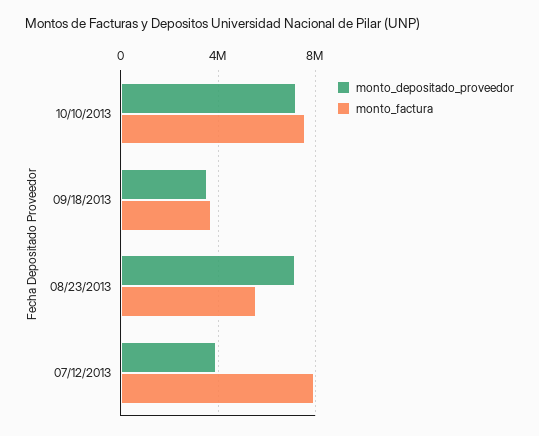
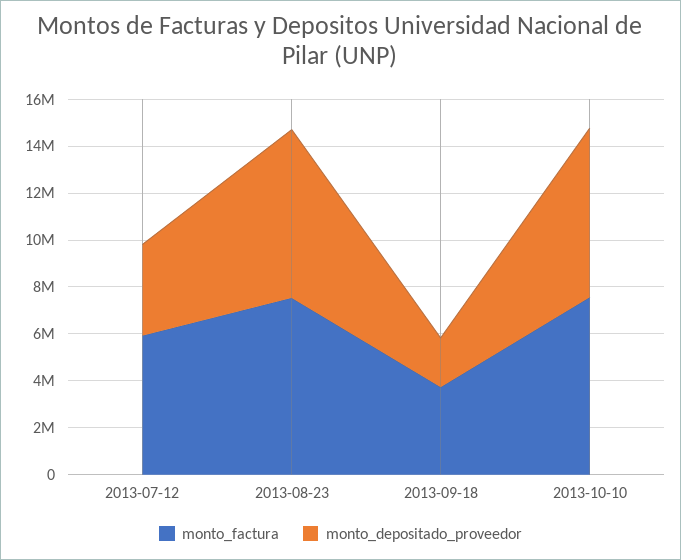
monto_depositado_proveedor, 09/18/2013: 3500000 -> 2000000
monto_factura, 08/23/2013: 5500000 -> 7500000
monto_factura, 07/12/2013: 8000000 -> 6000000

